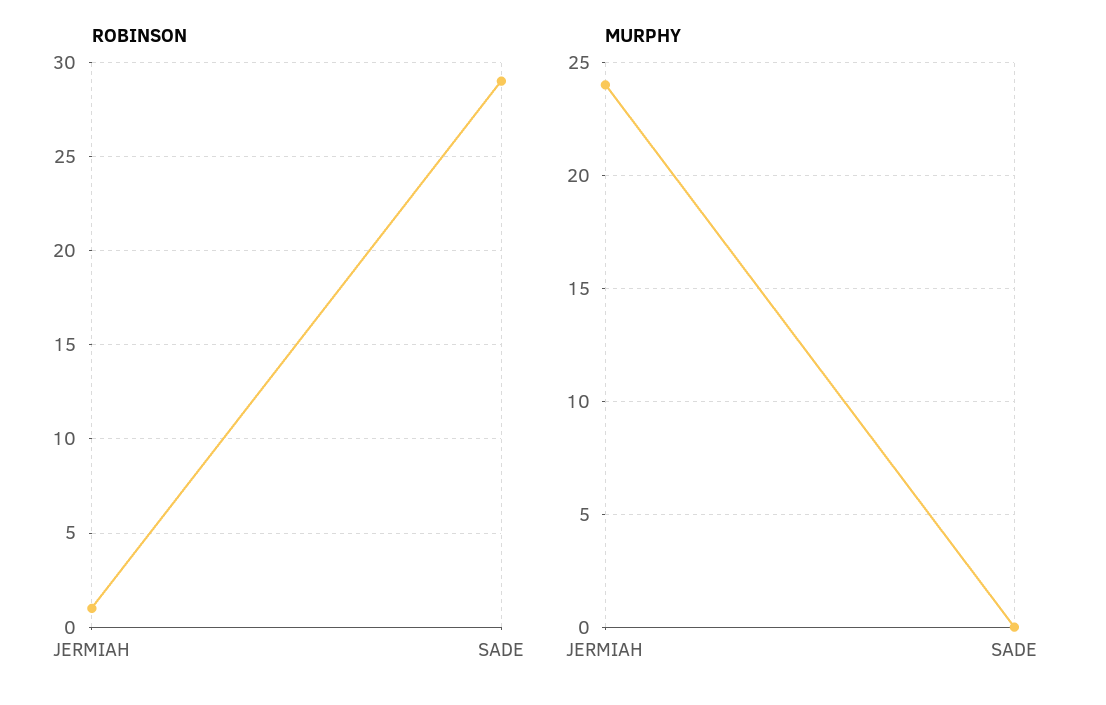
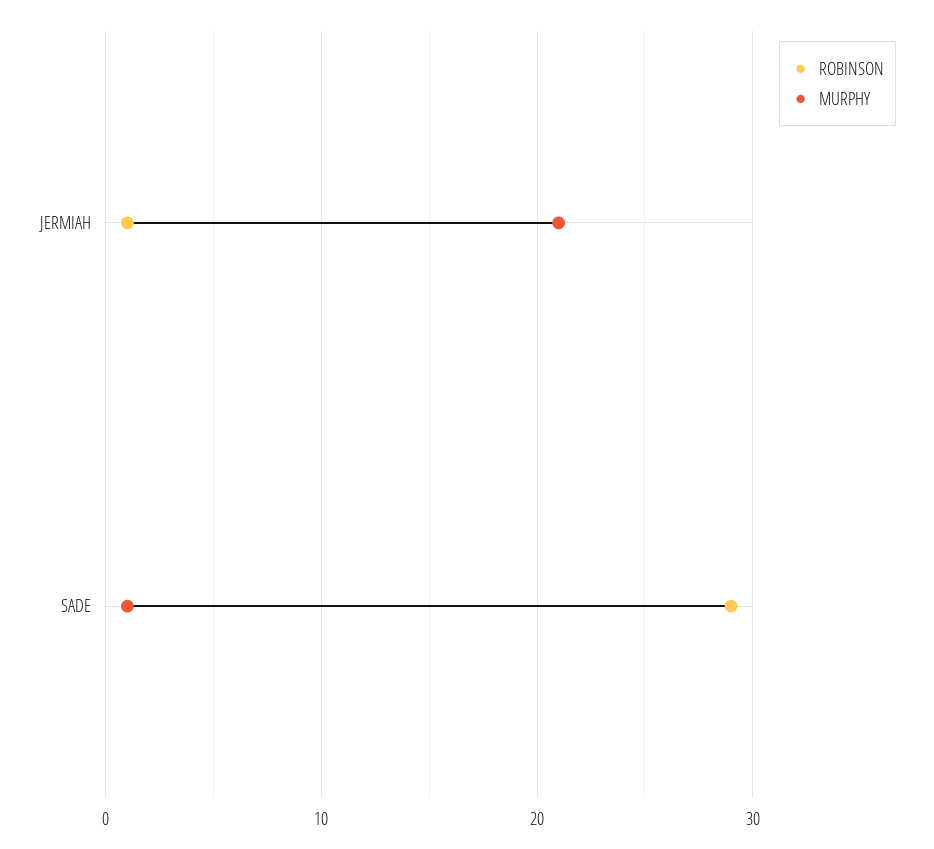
MURPHY, JERMIAH: 24 -> 21
MURPHY, SADE: 0 -> 1

